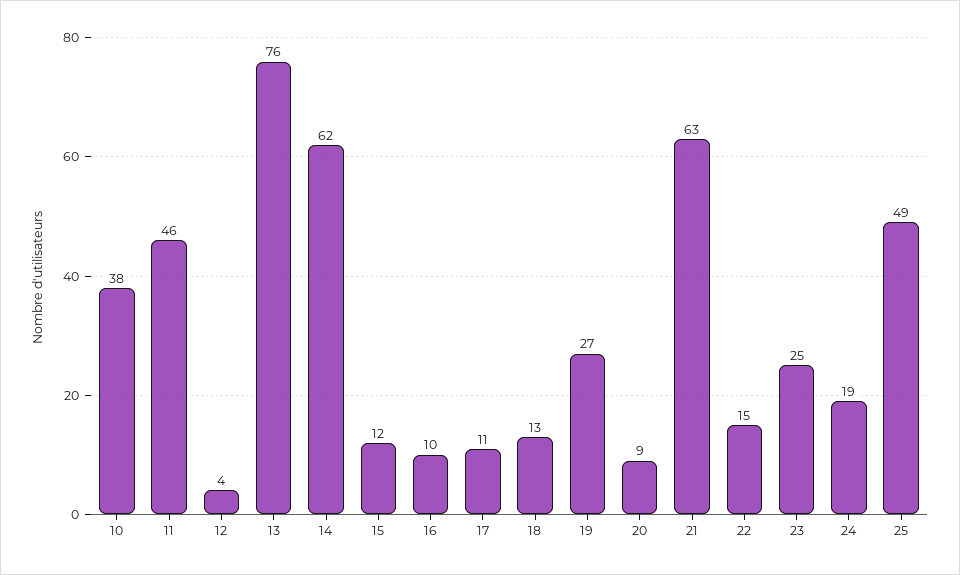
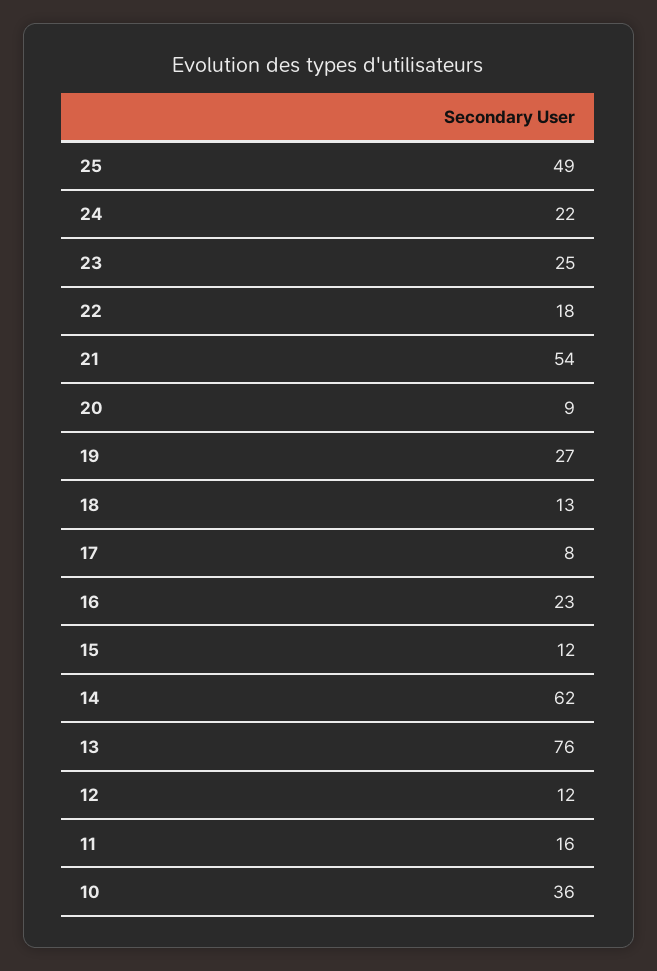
10: 38 -> 36
11: 46 -> 16
12: 4 -> 12
16: 10 -> 23
17: 11 -> 8
21: 63 -> 54
22: 15 -> 18
24: 19 -> 22

